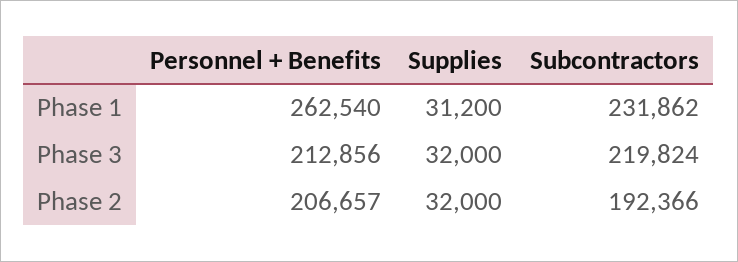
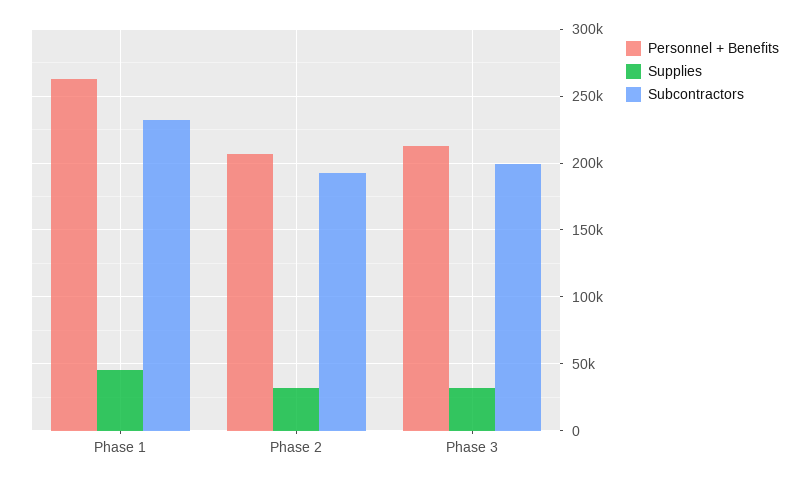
Supplies, Phase 1: 31200 -> 45000
Subcontractors, Phase 3: 219824 -> 200000

